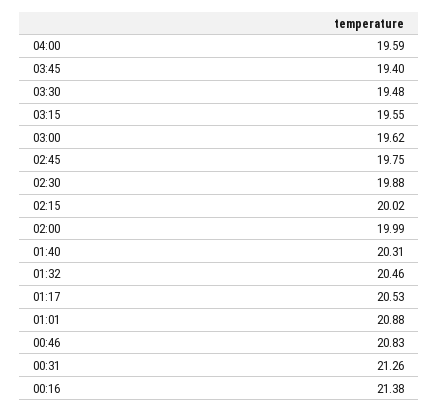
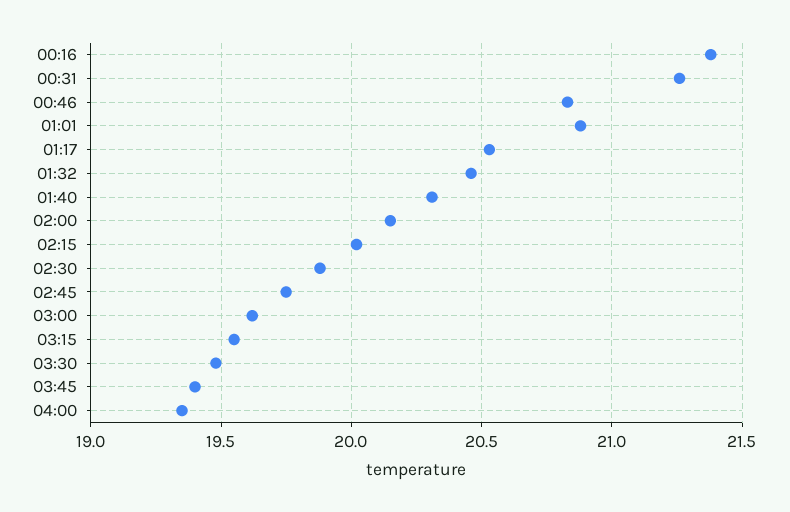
04:00: 19.59 -> 19.35
02:00: 19.99 -> 20.15

